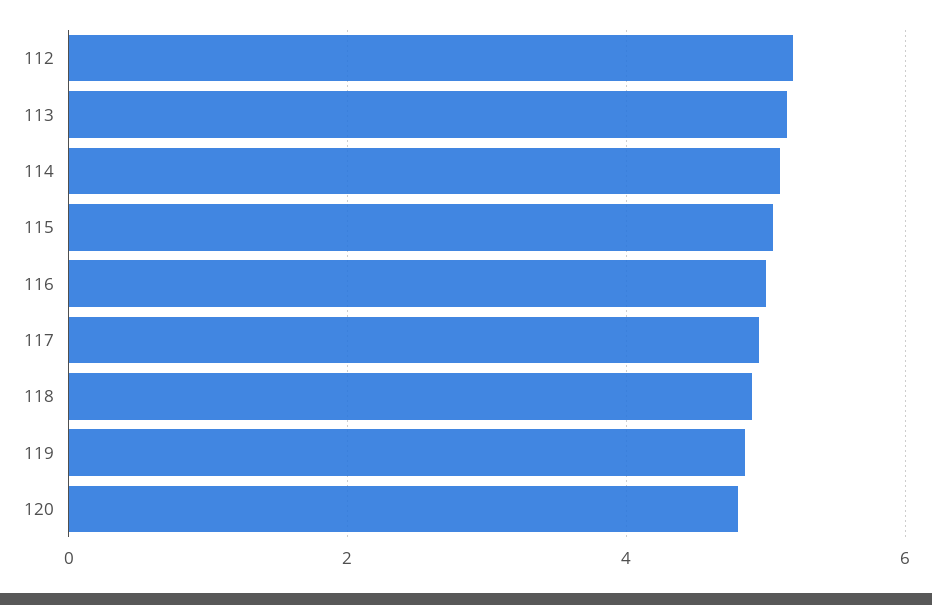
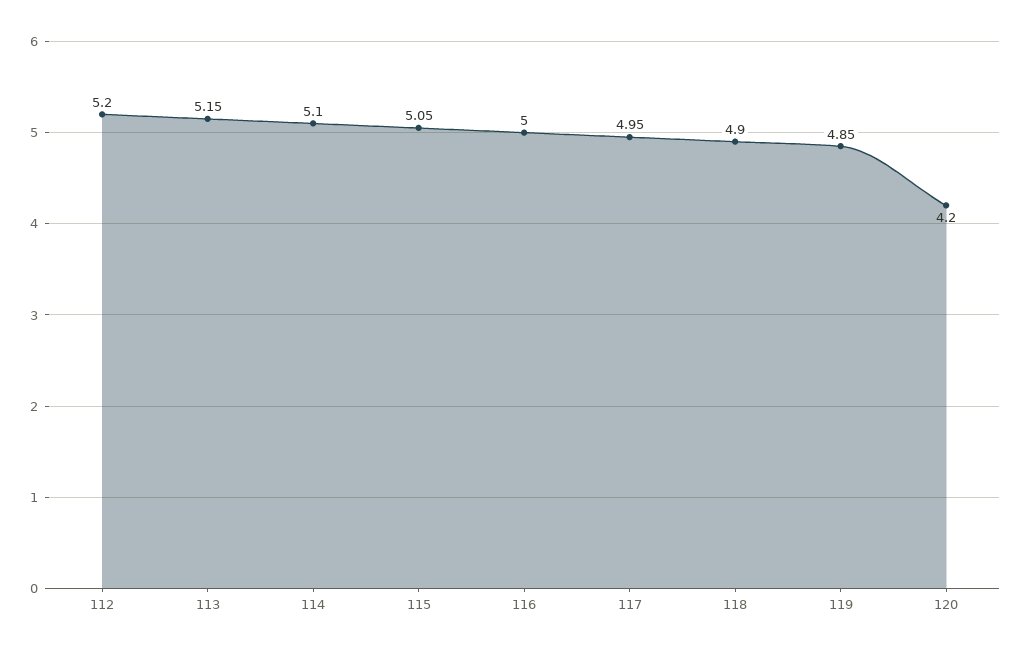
120: 4.8 -> 4.2

